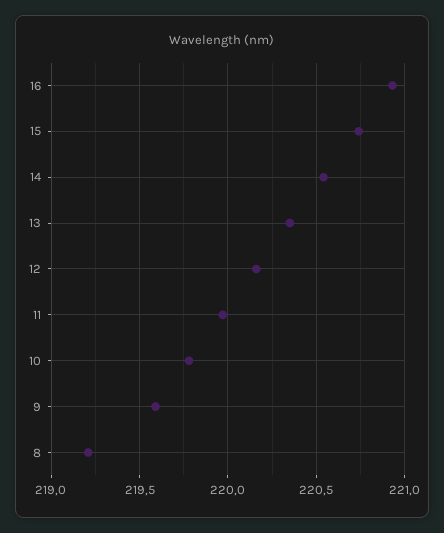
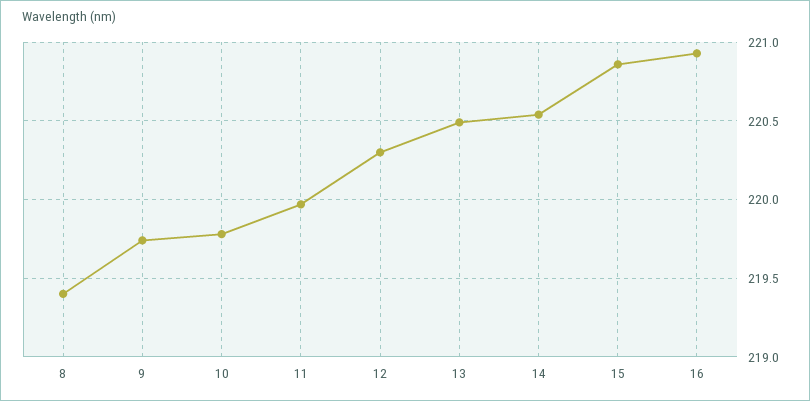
15: 220.75 -> 220.85
13: 220.35 -> 220.5
12: 220.15 -> 220.3
9: 219.6 -> 219.75
8: 219.2 -> 219.4

